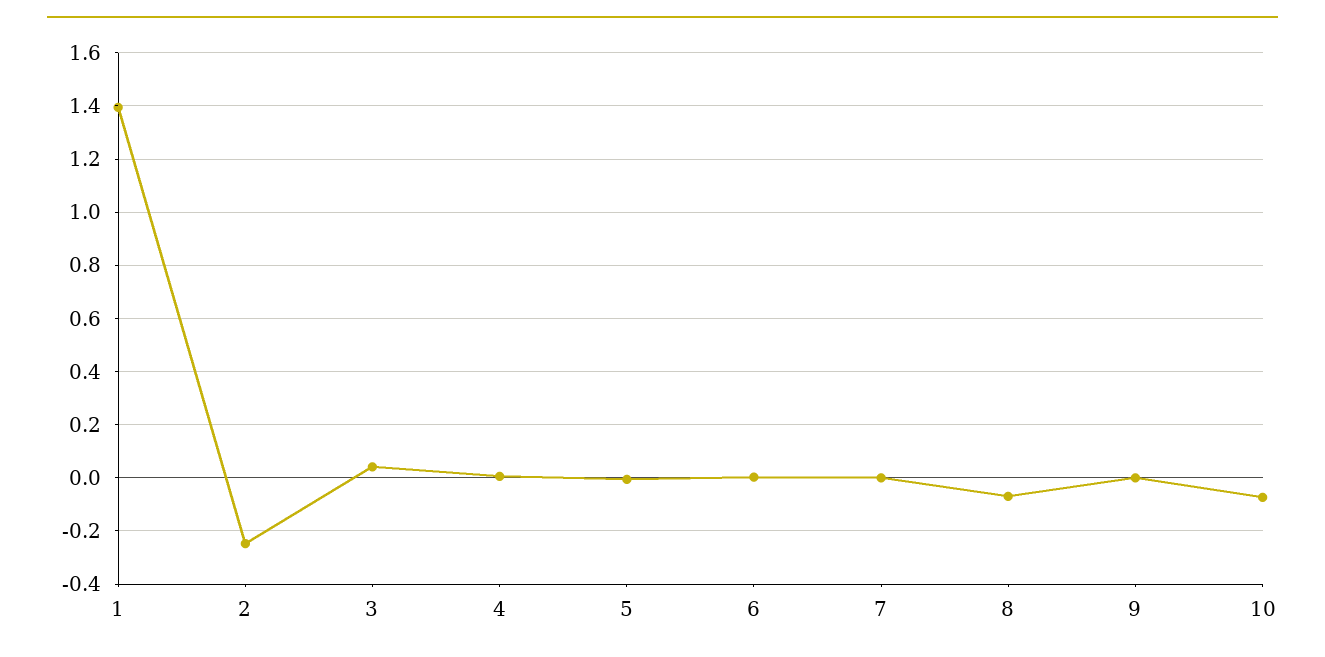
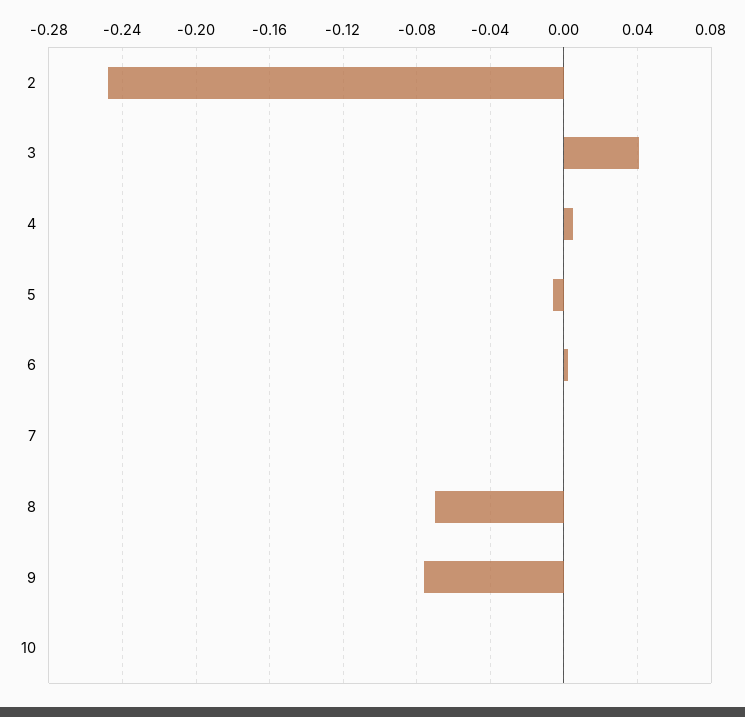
1: 1.4 -> none
9: 0 -> -0.075
10: -0.075 -> 0

